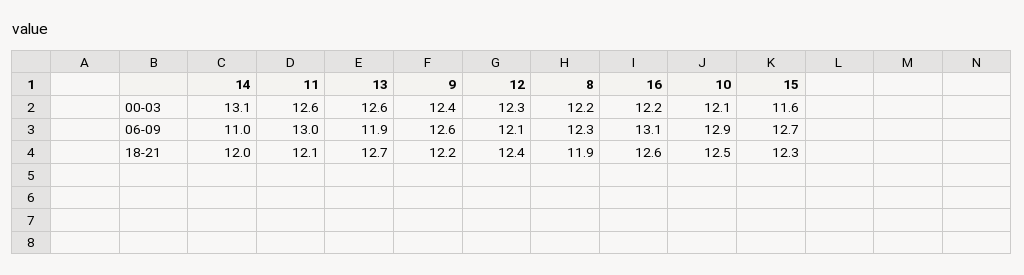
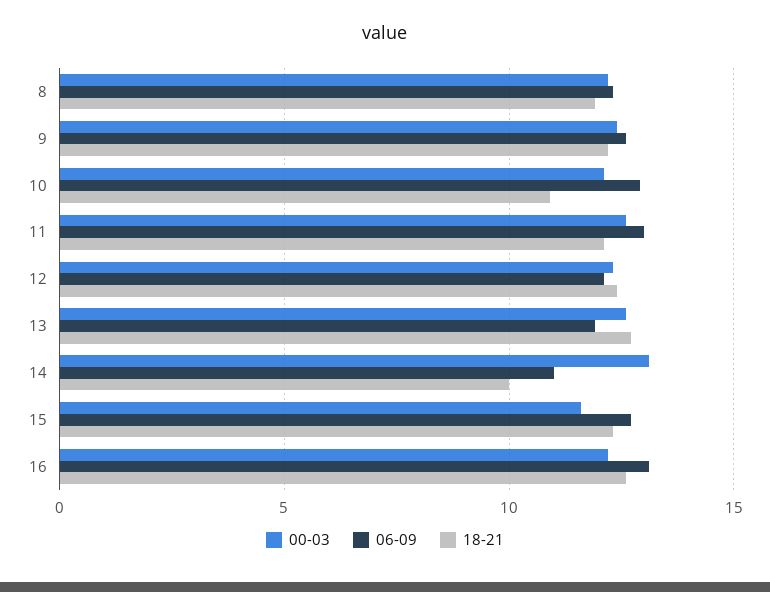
18-21, 14: 12 -> 10
18-21, 10: 12.5 -> 11

